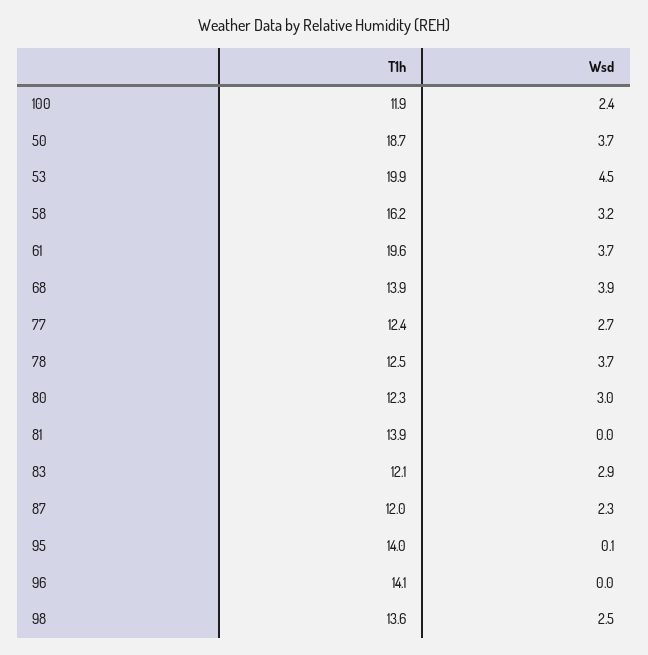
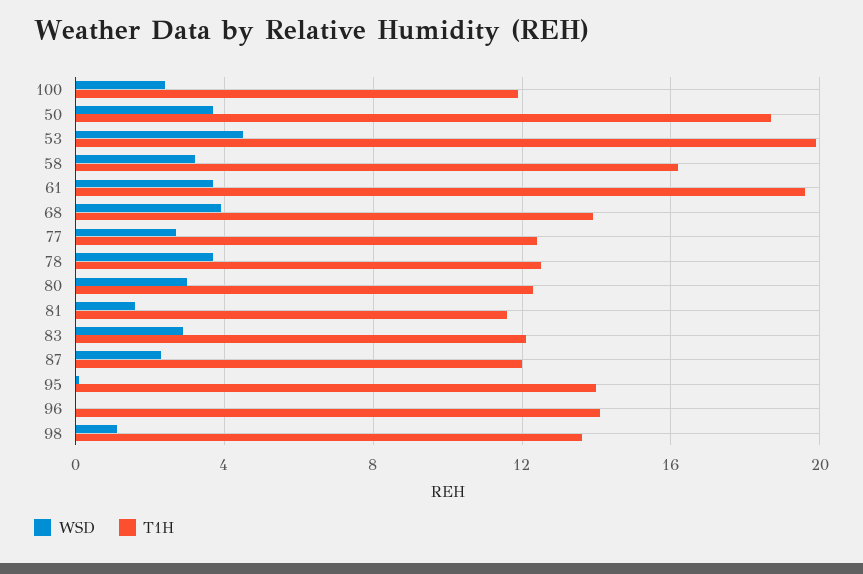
T1h, 81: 13.9 -> 11.5
Wsd, 81: 0 -> 1.5
Wsd, 98: 2.5 -> 1

